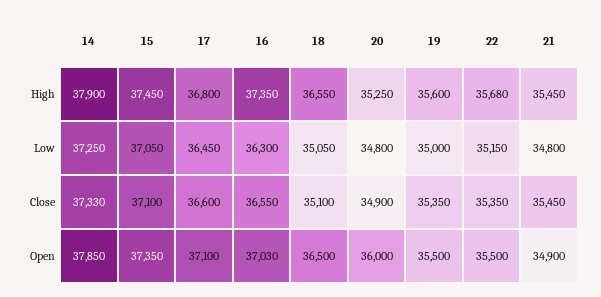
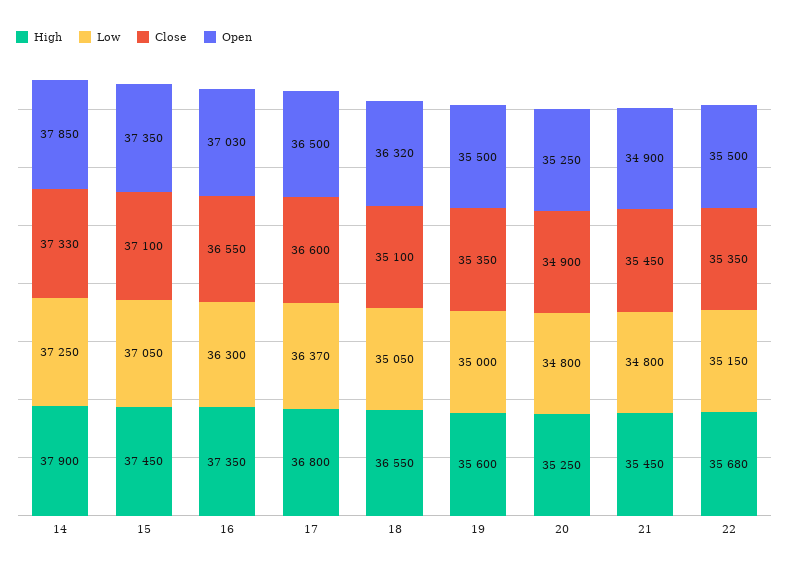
Low, 17: 36450 -> 36370
Open, 17: 37100 -> 36500
Open, 18: 36500 -> 36320
Open, 20: 36000 -> 35250

